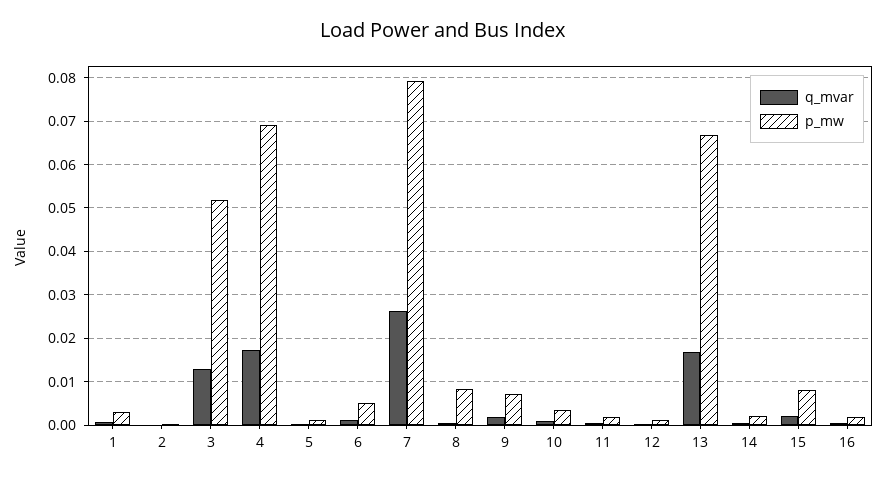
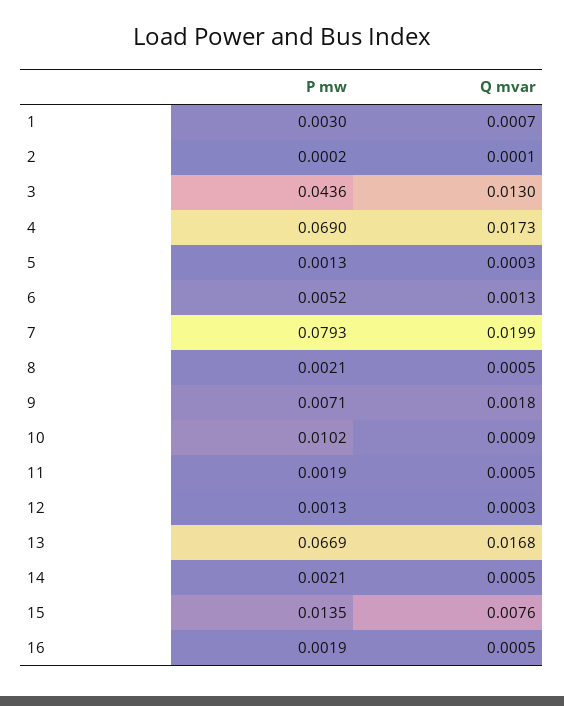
p_mw, 3: 0.052 -> 0.0436
q_mvar, 7: 0.026 -> 0.0199
p_mw, 8: 0.008 -> 0.0021
p_mw, 10: 0.004 -> 0.0102
q_mvar, 15: 0.002 -> 0.0076
p_mw, 15: 0.008 -> 0.0135

